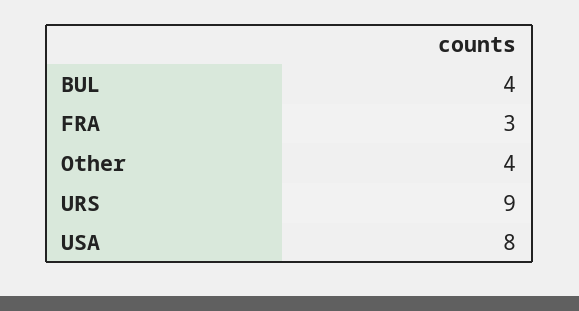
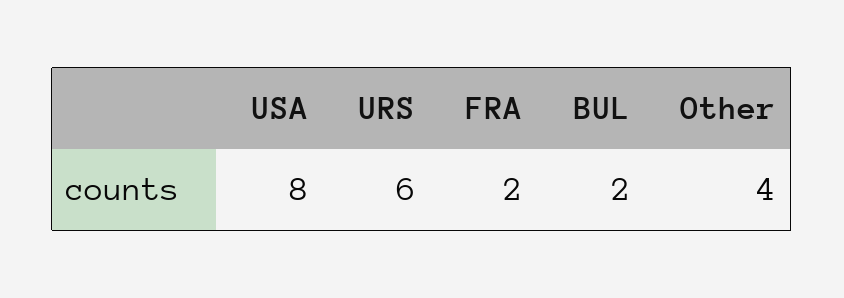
BUL: 4 -> 2
FRA: 3 -> 2
URS: 9 -> 6

